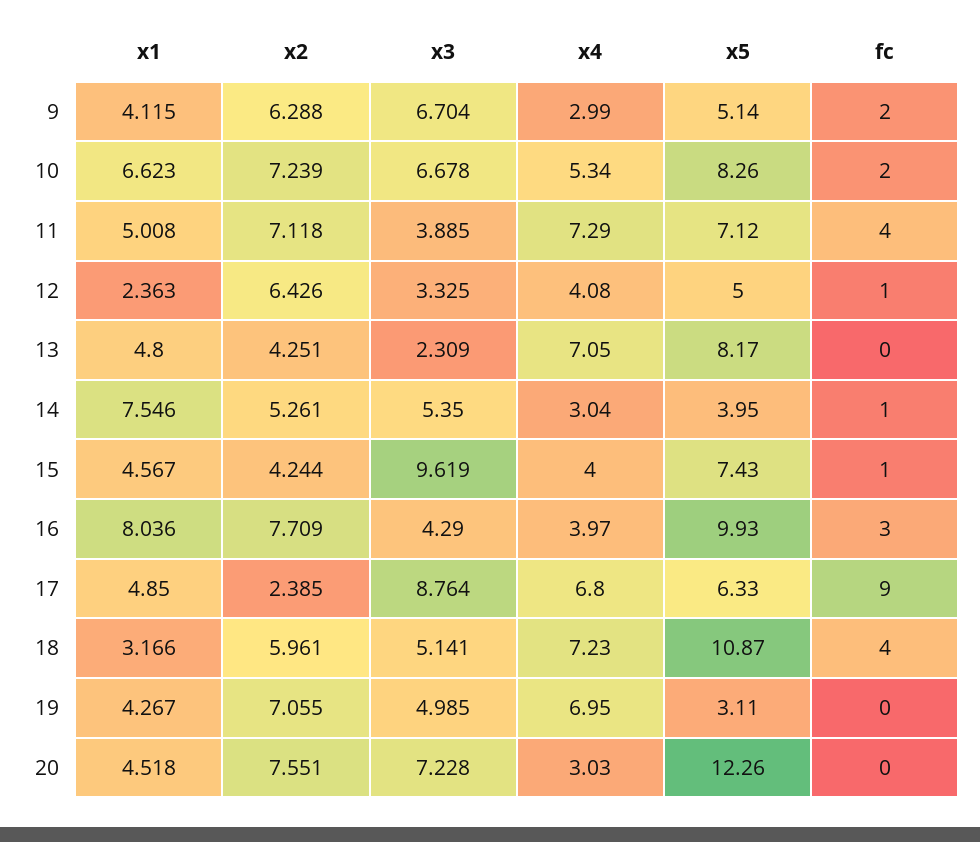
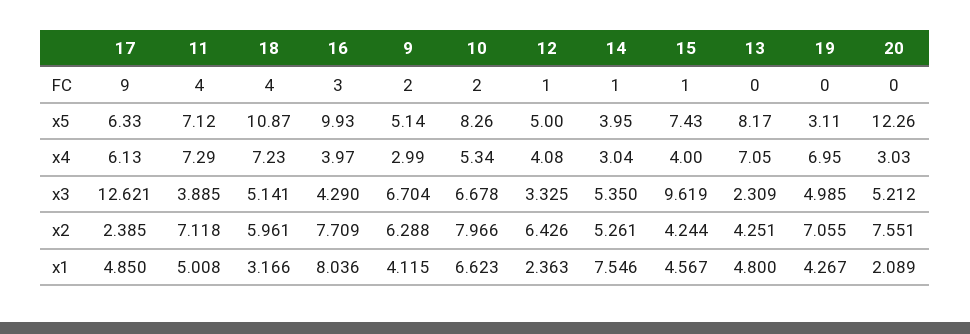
x2, 10: 7.239 -> 7.966
x3, 17: 8.764 -> 12.621
x4, 17: 6.8 -> 6.13
x1, 20: 4.518 -> 2.089
x3, 20: 7.228 -> 5.212

